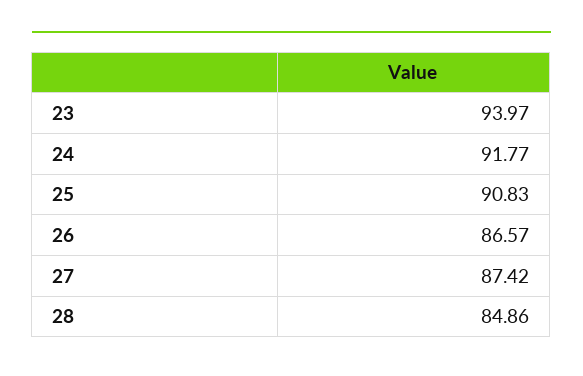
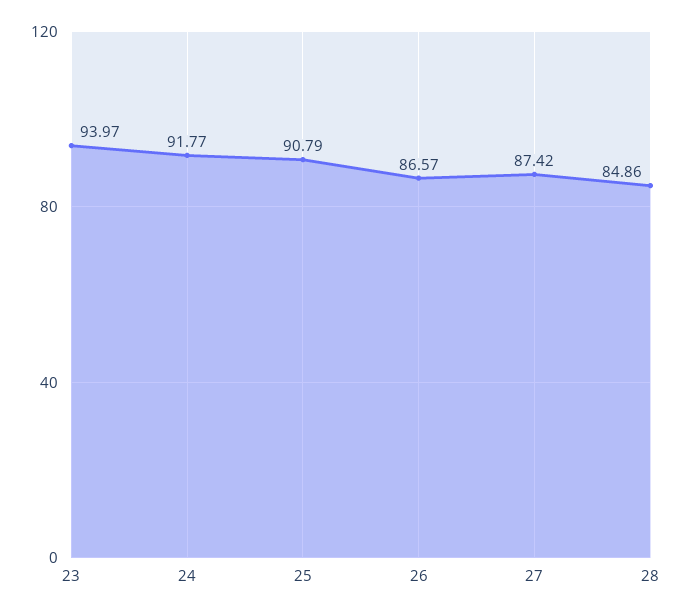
25: 90.83 -> 90.79

